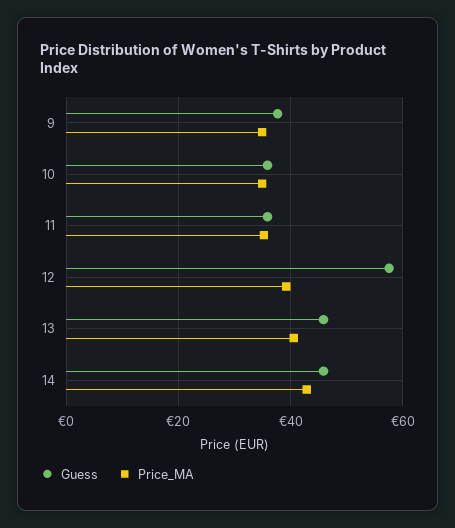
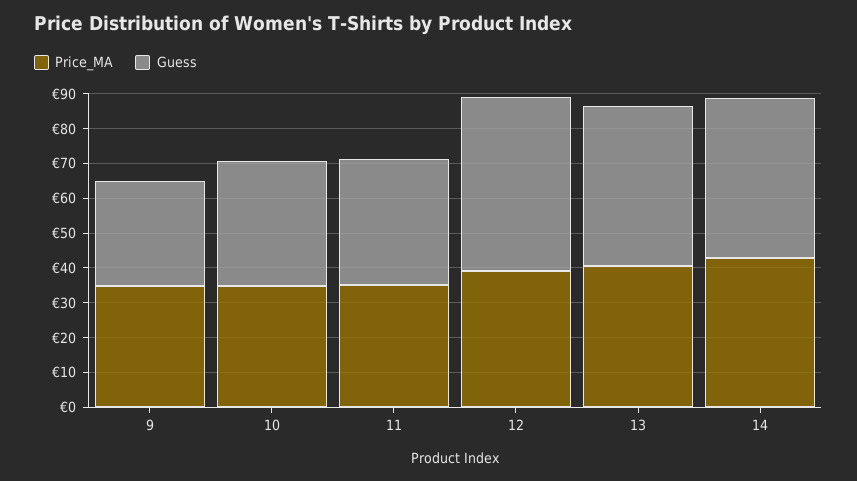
Guess, 9: 38 -> 30
Guess, 12: 58 -> 50

